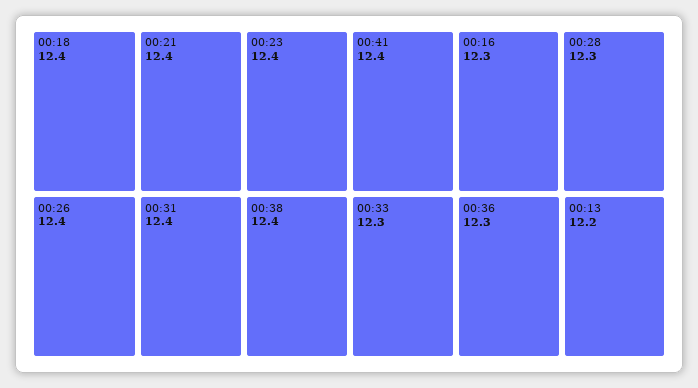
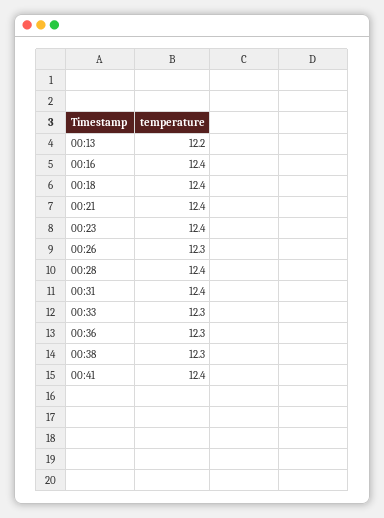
00:26: 12.4 -> 12.3
00:38: 12.4 -> 12.3
00:16: 12.3 -> 12.4
00:28: 12.3 -> 12.4

